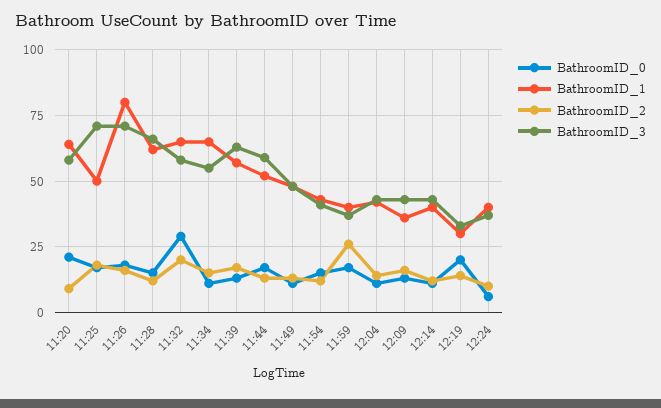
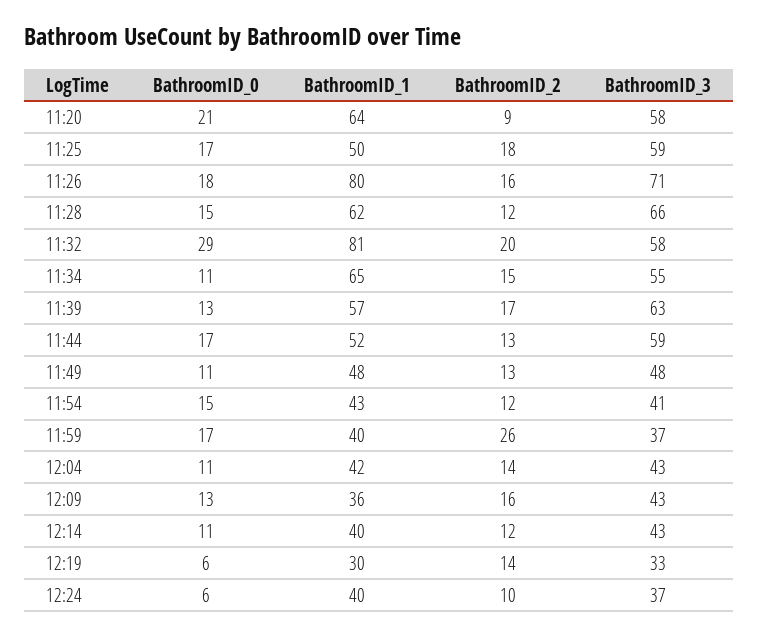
BathroomID_3, 11:25: 70 -> 59
BathroomID_1, 11:32: 65 -> 81
BathroomID_0, 12:19: 20 -> 6

